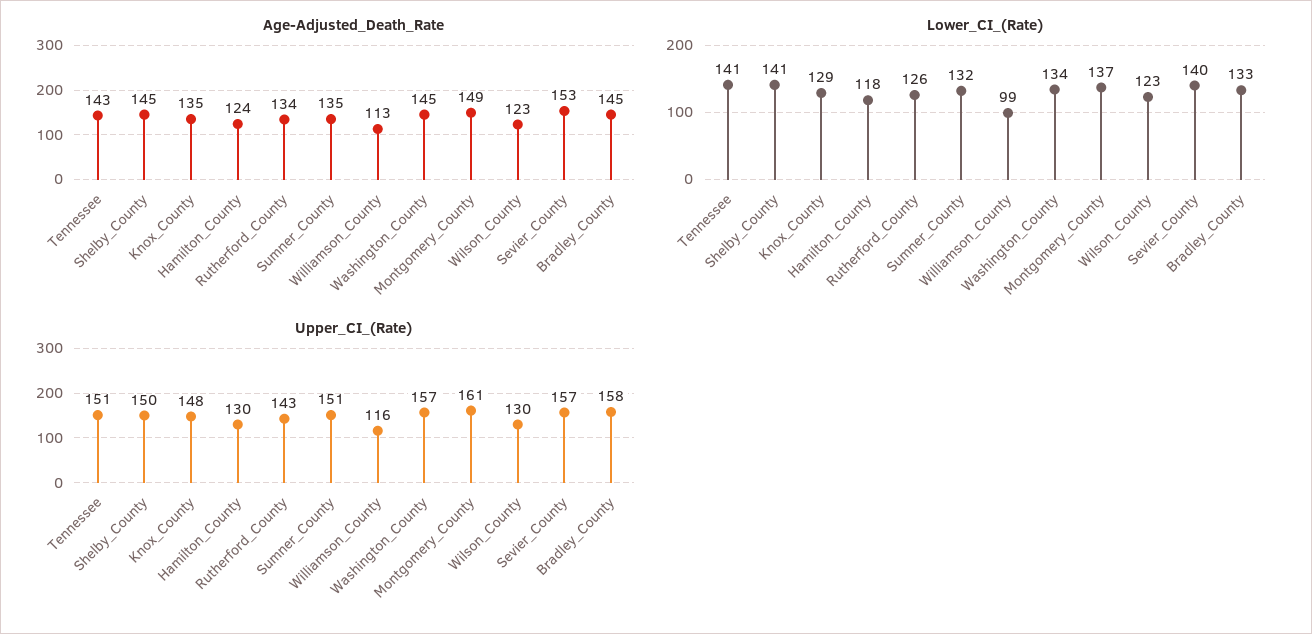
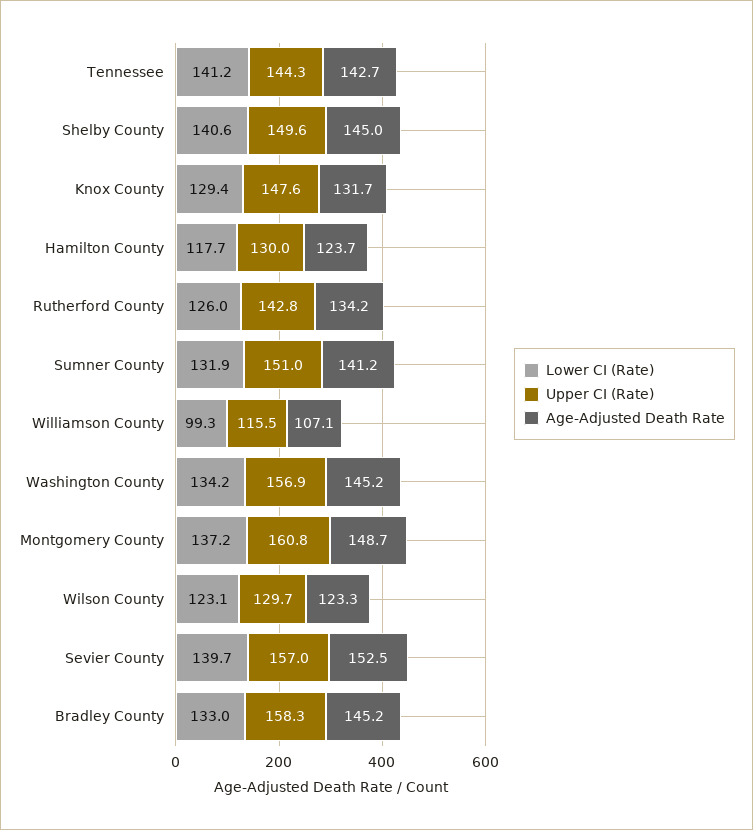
Age-Adjusted_Death_Rate, Knox_County: 135 -> 131.7
Age-Adjusted_Death_Rate, Sumner_County: 135 -> 141.2
Age-Adjusted_Death_Rate, Williamson_County: 113 -> 107.1
Upper_CI_(Rate), Tennessee: 151 -> 144.3

